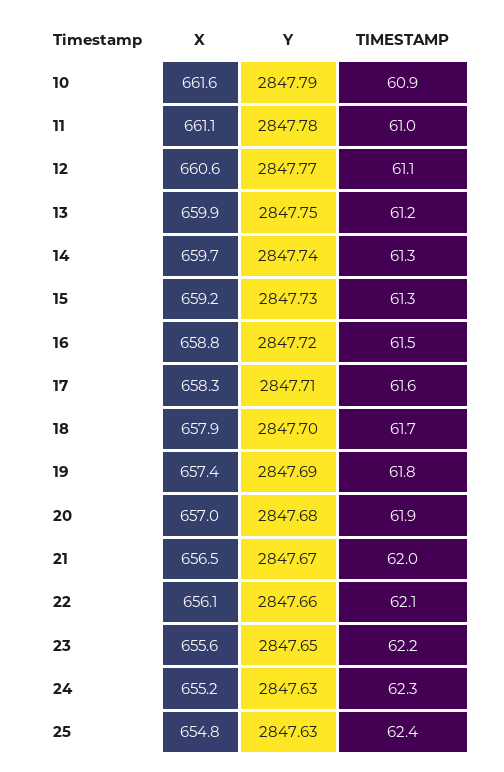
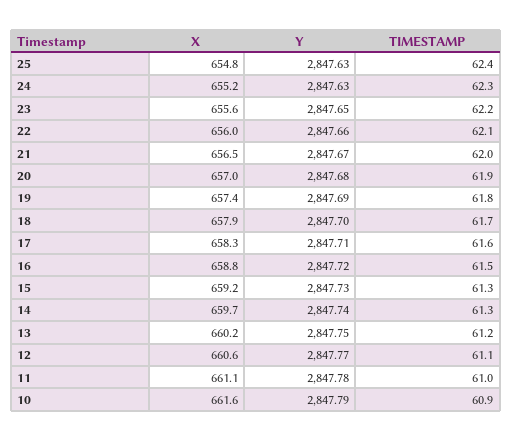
X, 13: 659.9 -> 660.2
X, 22: 656.1 -> 656

